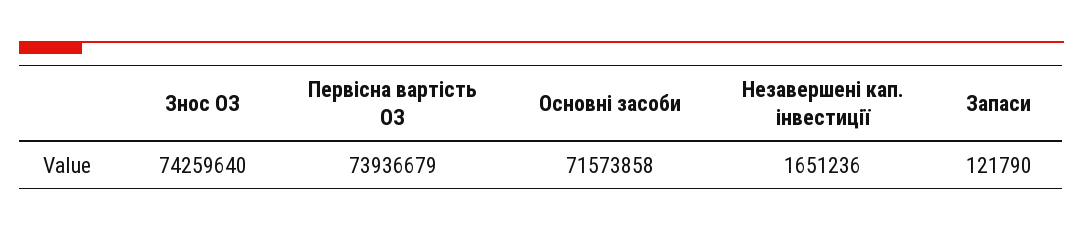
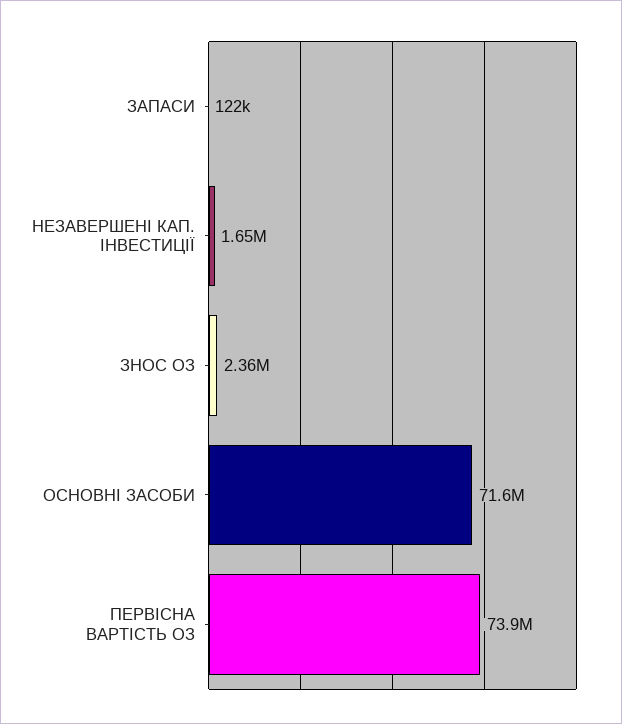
Знос ОЗ: 74259640 -> 2360000

